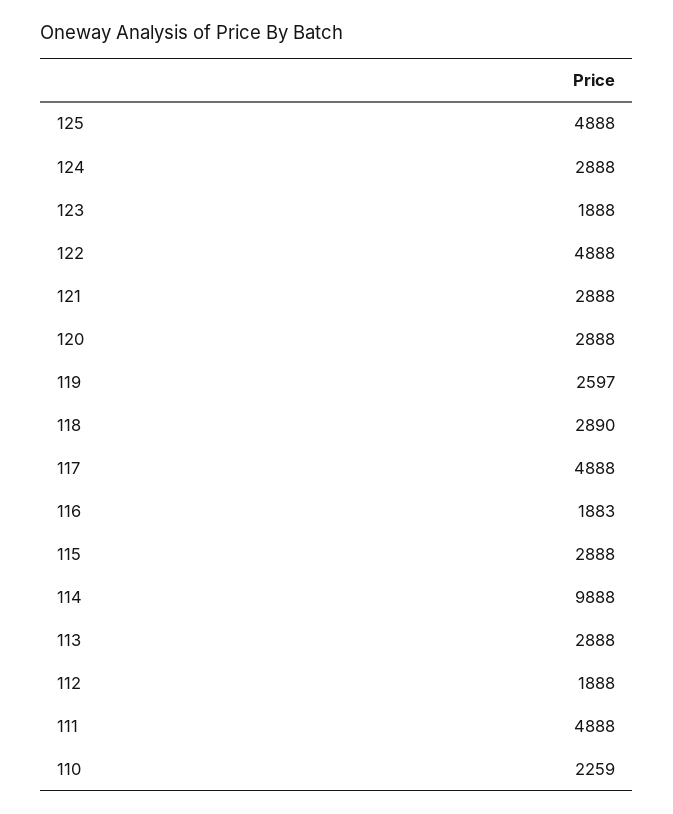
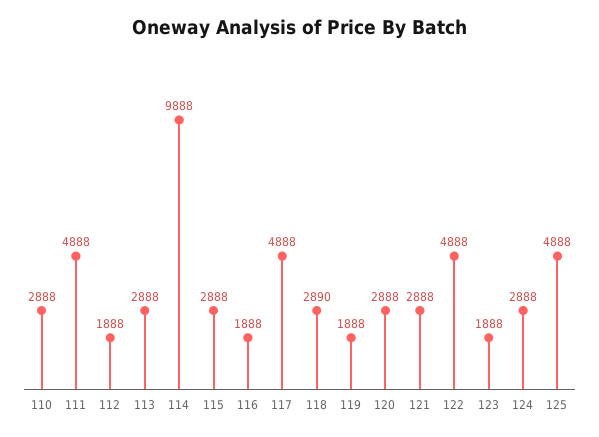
119: 2597 -> 1888
116: 1883 -> 1888
110: 2259 -> 2888

